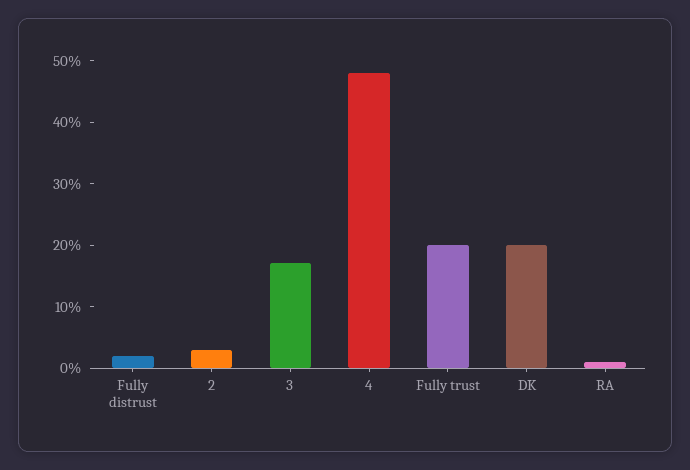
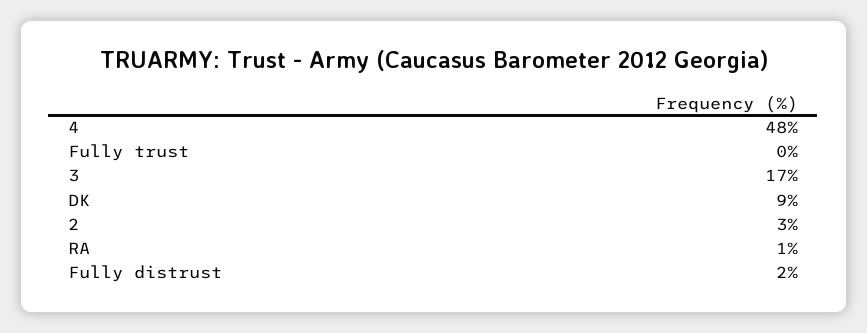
Fully trust: 20 -> 0
DK: 20 -> 9

